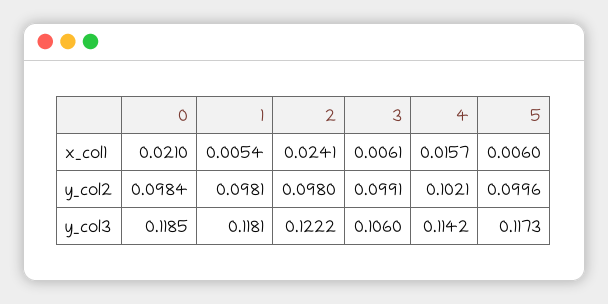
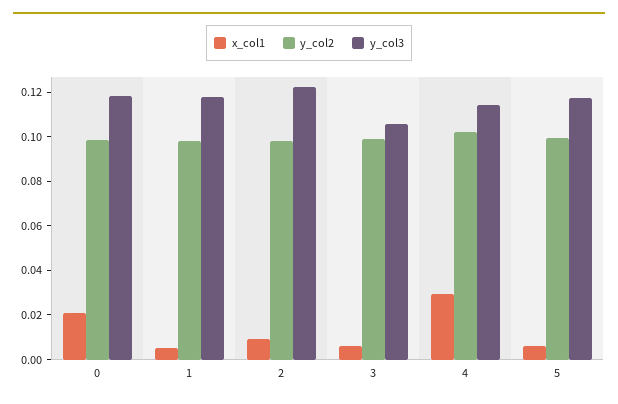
x_col1, 2: 0.0241 -> 0.01
x_col1, 4: 0.0157 -> 0.03

